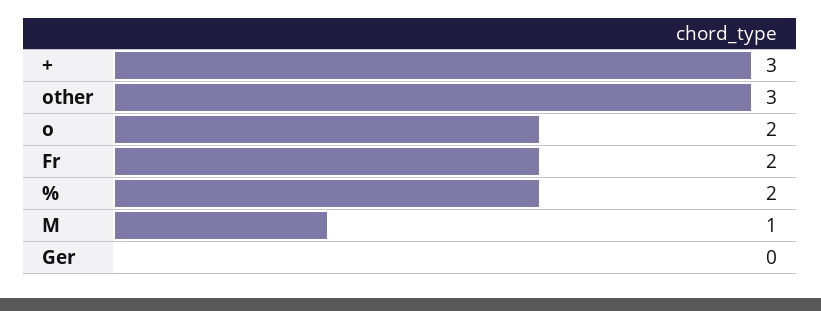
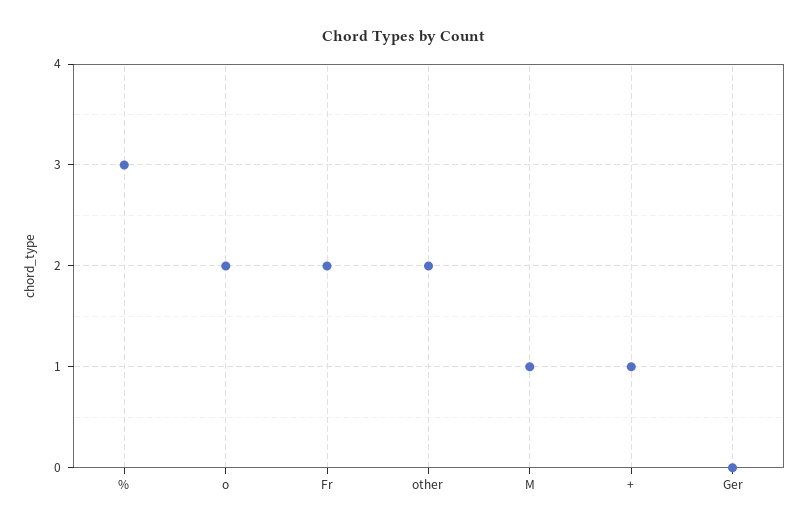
+: 3 -> 1
other: 3 -> 2
%: 2 -> 3

